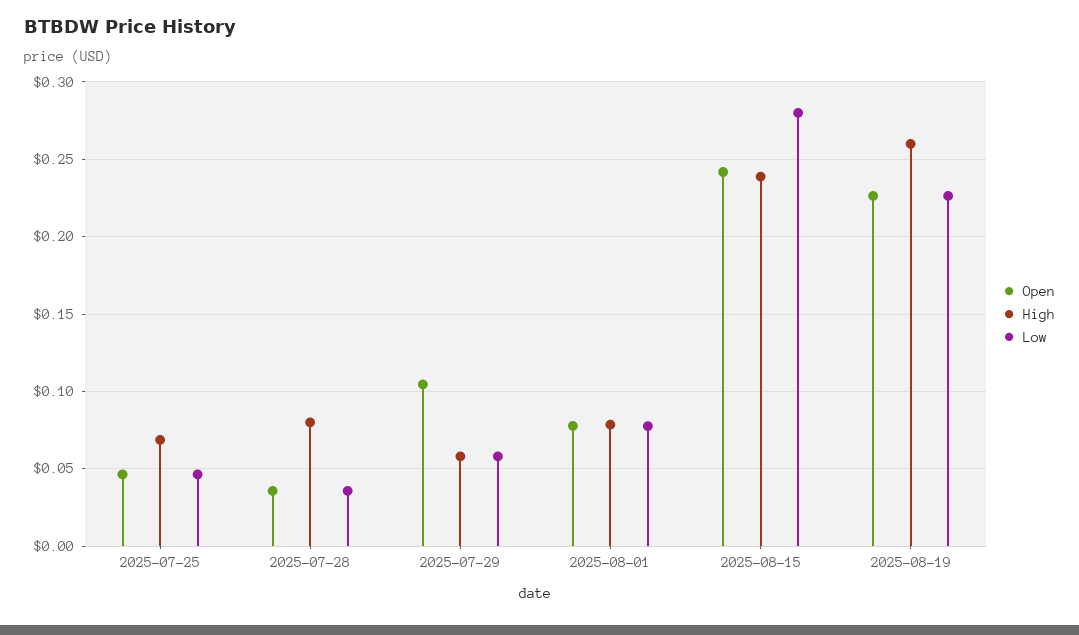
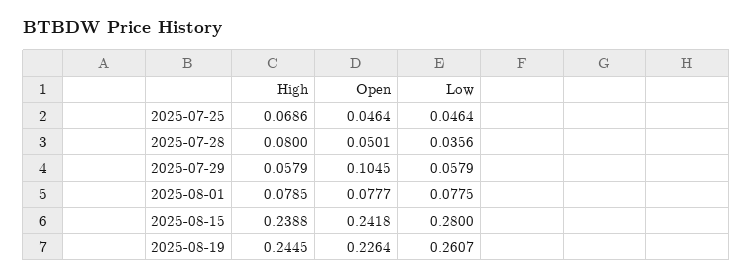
Open, 2025-07-28: 0.035 -> 0.0501
High, 2025-08-19: 0.26 -> 0.2445
Low, 2025-08-19: 0.225 -> 0.2607

